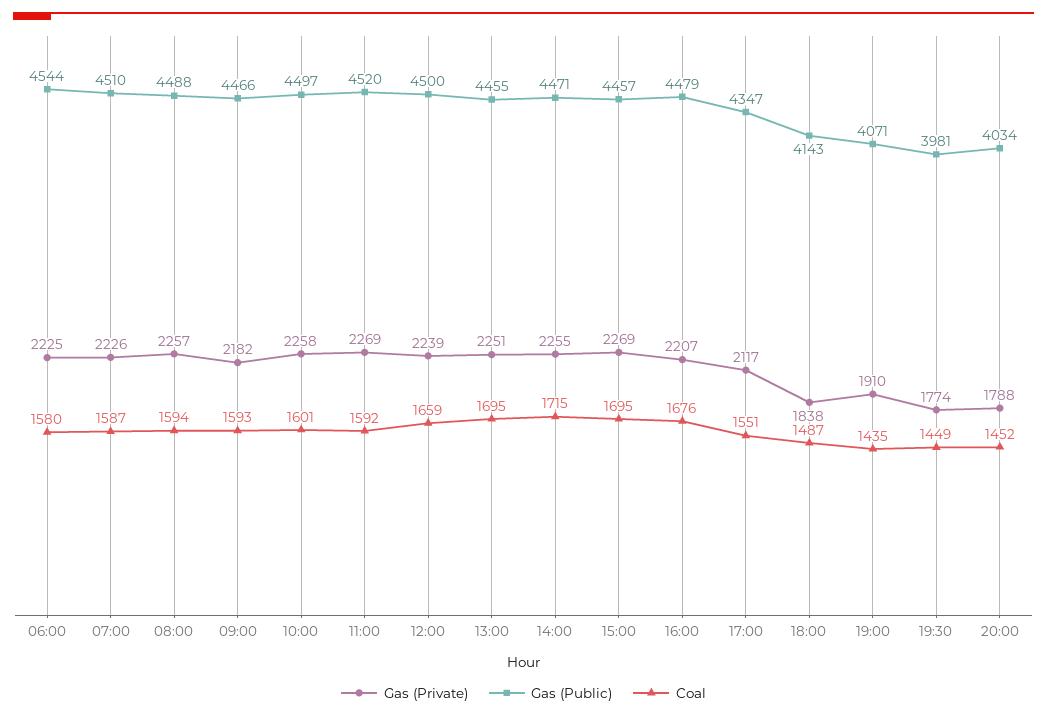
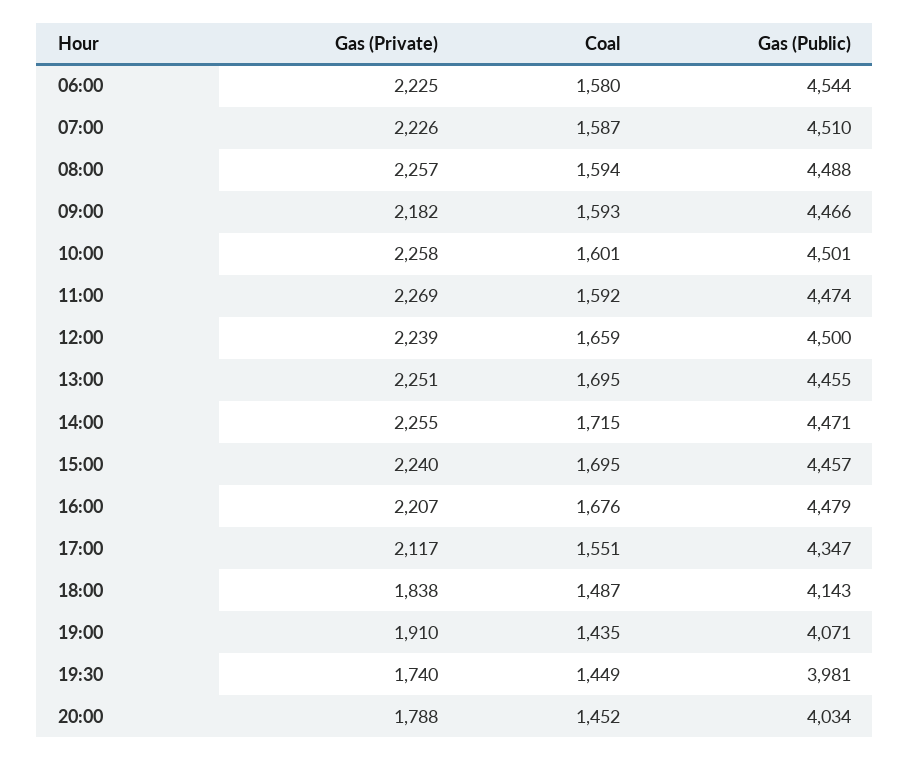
Gas (Public), 10:00: 4497 -> 4501
Gas (Public), 11:00: 4520 -> 4474
Gas (Private), 15:00: 2269 -> 2240
Gas (Private), 19:30: 1774 -> 1740

